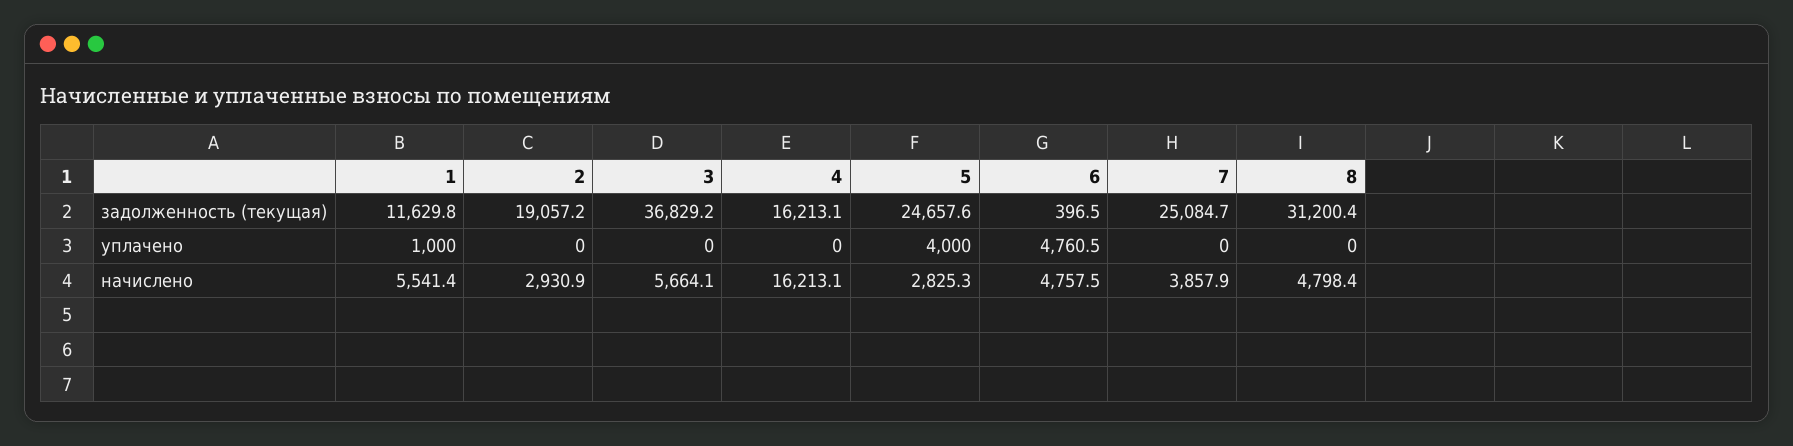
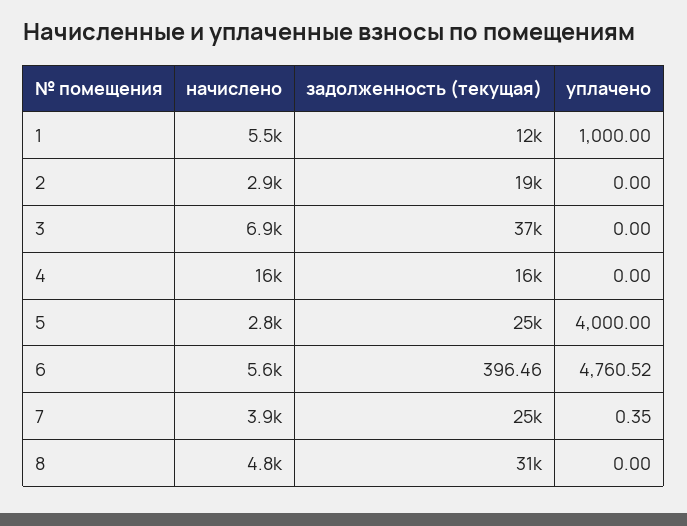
7, уплачено: 0 -> 0.35
3, начислено: 5664.1 -> 6900
6, начислено: 4757.5 -> 5600

